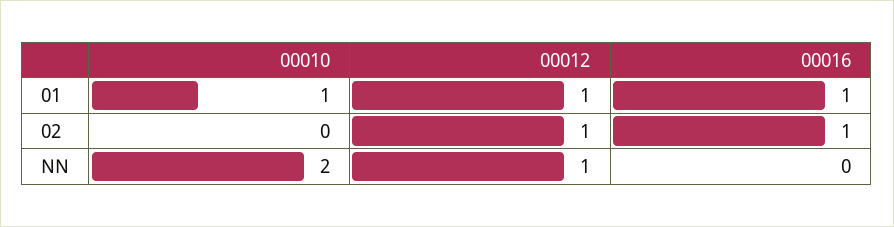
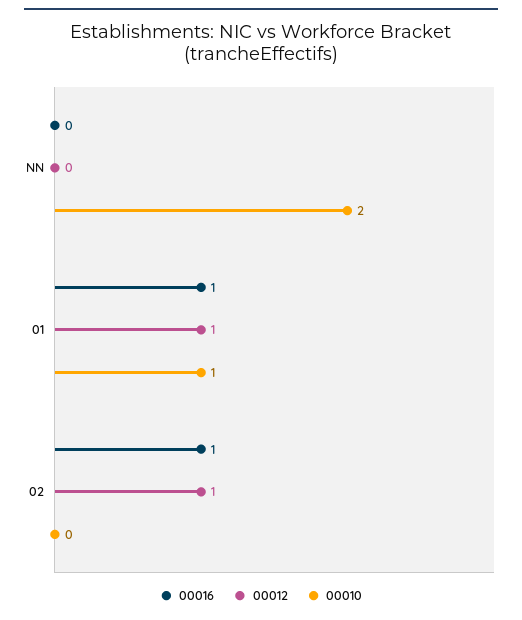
00012, NN: 1 -> 0

